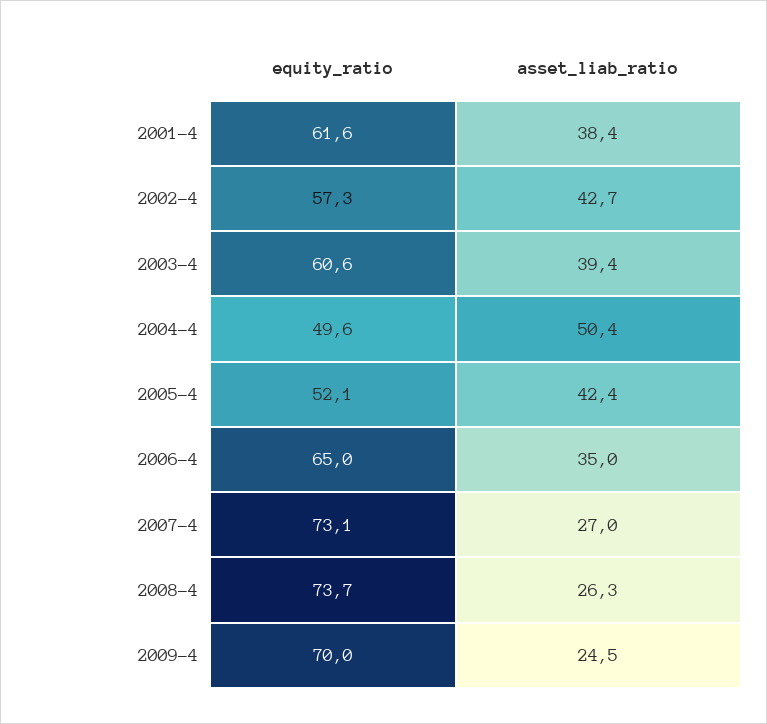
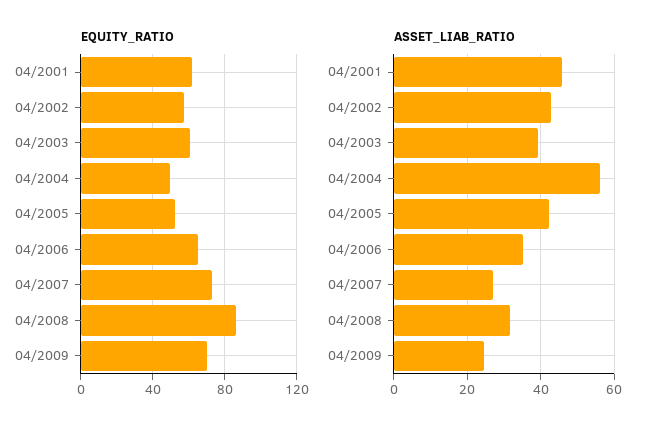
asset_liab_ratio, 2001-4: 38.4 -> 46
asset_liab_ratio, 2004-4: 50.4 -> 56
equity_ratio, 2008-4: 73.7 -> 85
asset_liab_ratio, 2008-4: 26.3 -> 32

